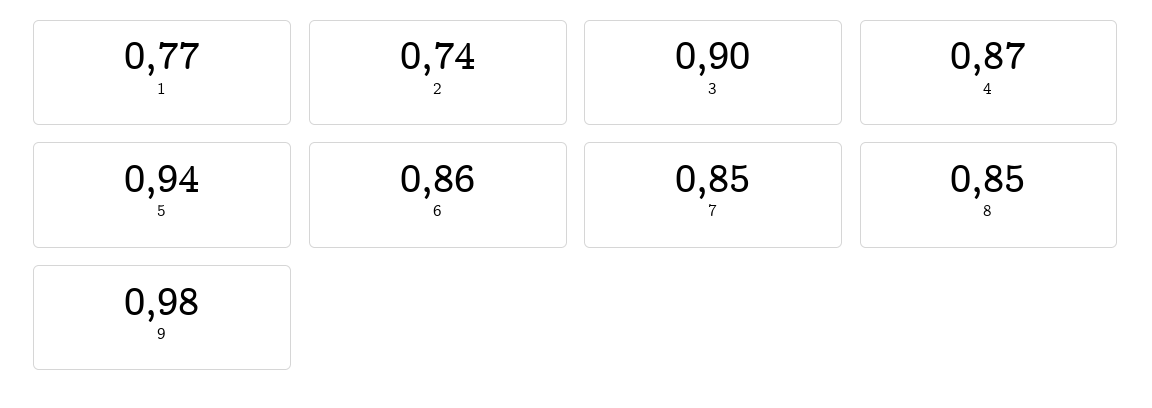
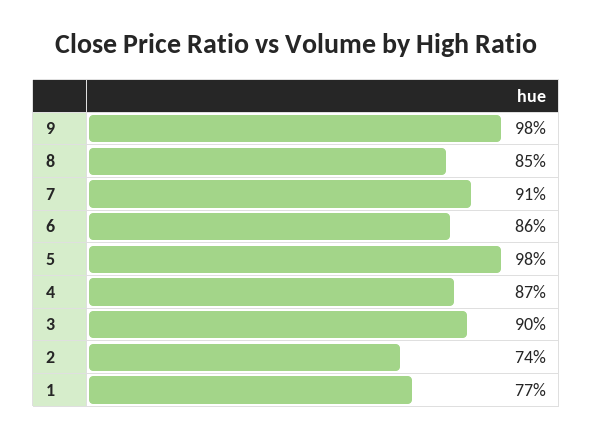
5: 0.94 -> 0.98
7: 0.85 -> 0.91

